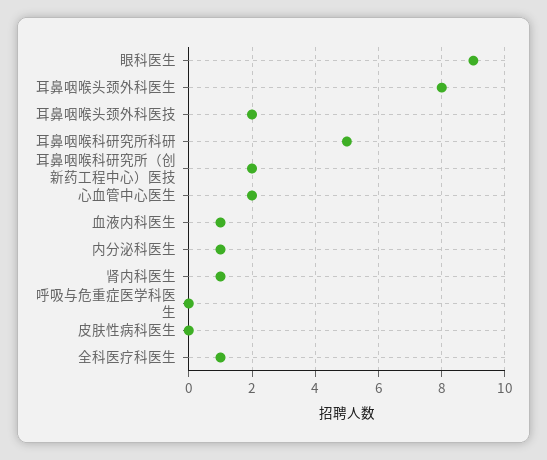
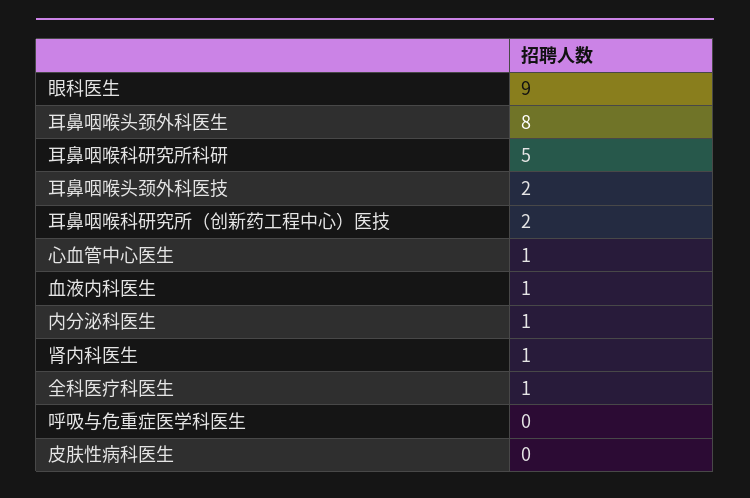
心血管中心医生: 2 -> 1

